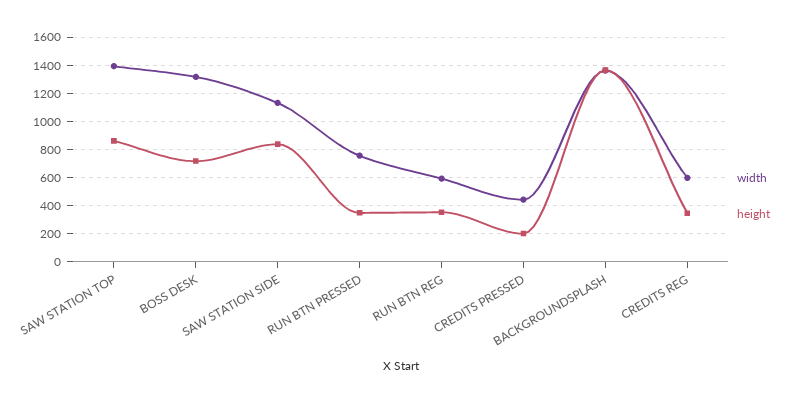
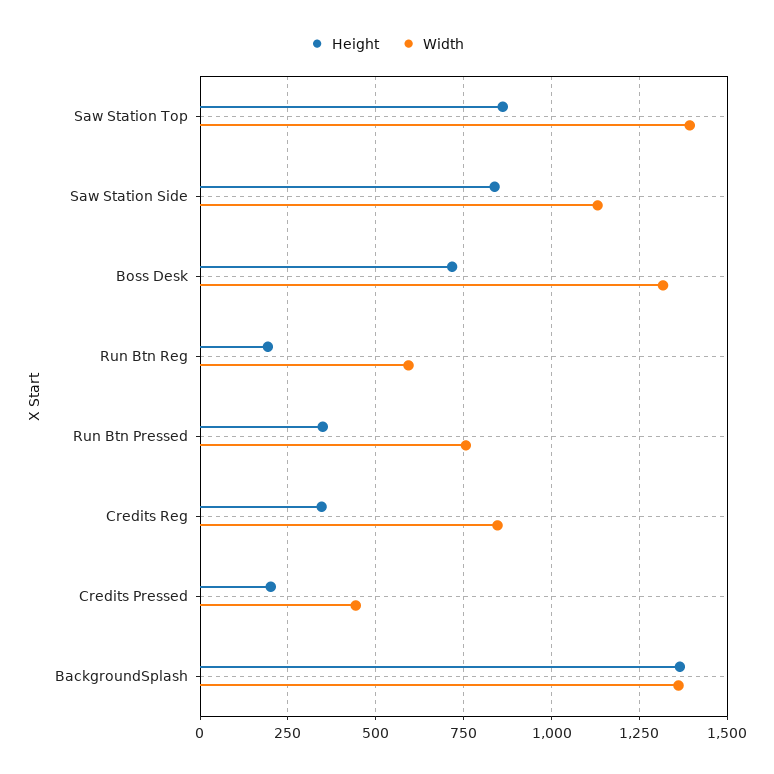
height, RUN BTN REG: 350 -> 200
width, CREDITS REG: 600 -> 850

